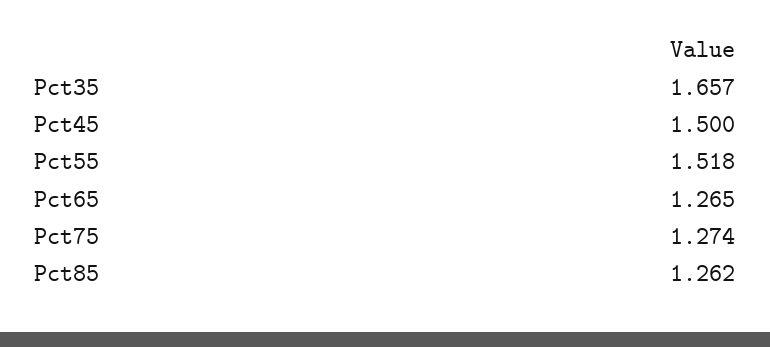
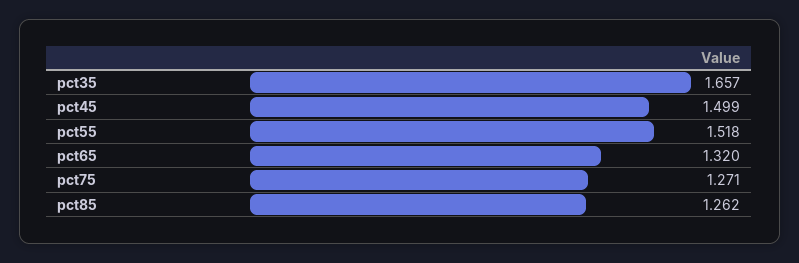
Pct45: 1.5 -> 1.499
Pct65: 1.265 -> 1.32
Pct75: 1.274 -> 1.271

